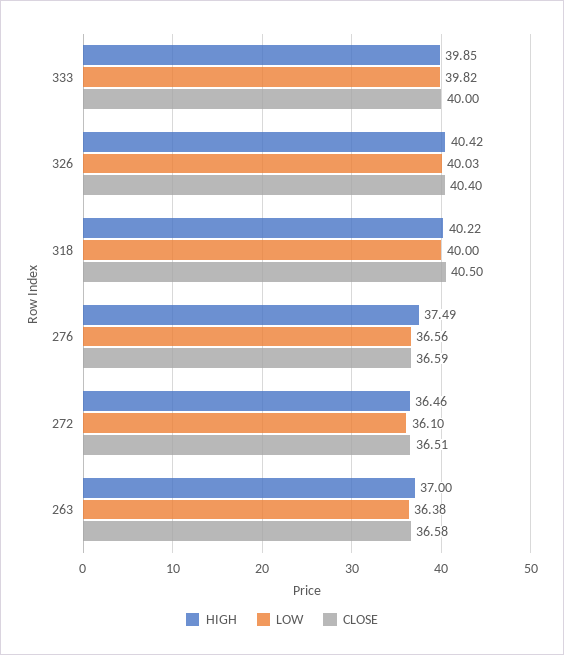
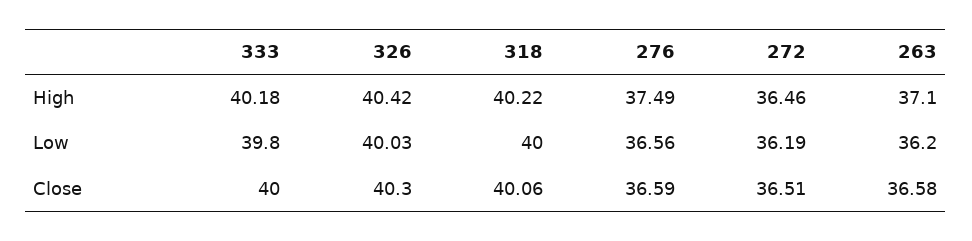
HIGH, 333: 39.85 -> 40.18
LOW, 333: 39.82 -> 39.8
CLOSE, 326: 40.4 -> 40.3
CLOSE, 318: 40.5 -> 40.06
LOW, 272: 36.1 -> 36.19
HIGH, 263: 37 -> 37.1
LOW, 263: 36.38 -> 36.2

